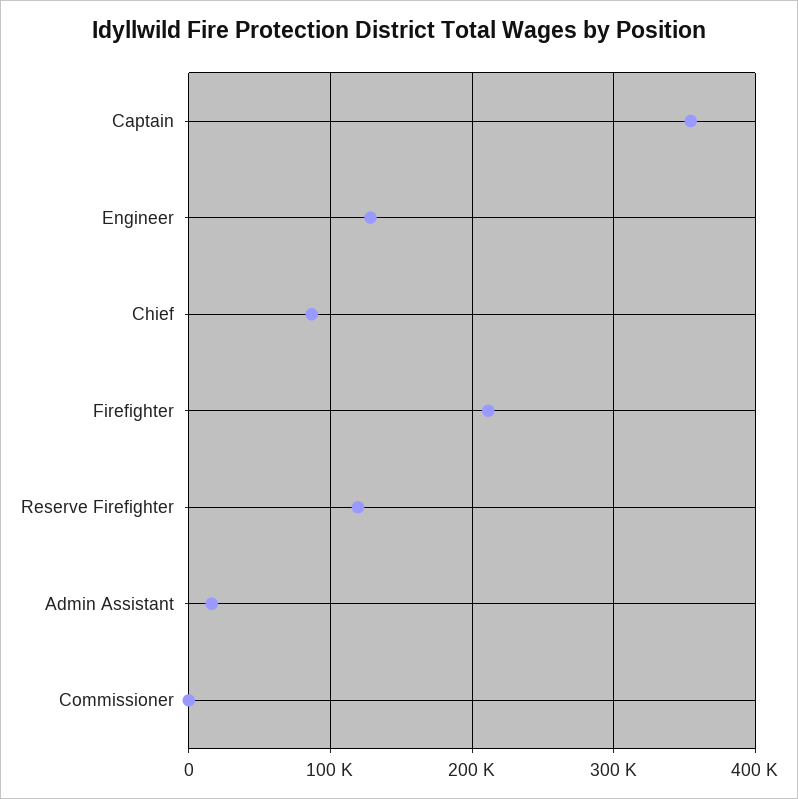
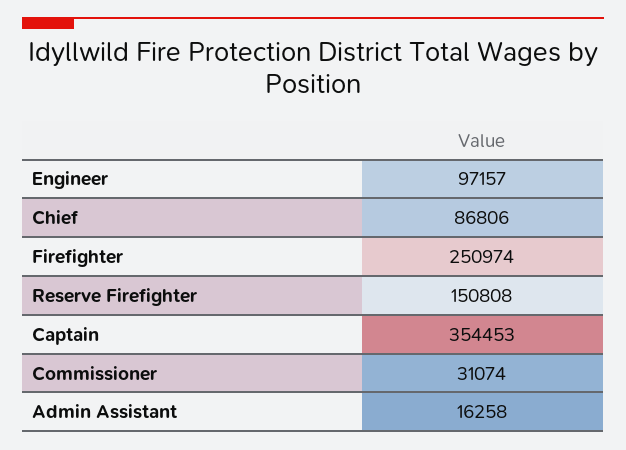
Engineer: 130000 -> 97157
Firefighter: 210000 -> 250974
Reserve Firefighter: 120000 -> 150808
Commissioner: 0 -> 31074

